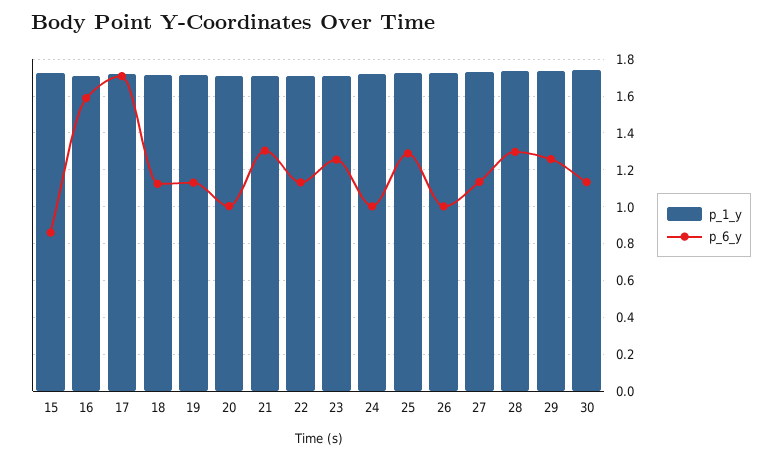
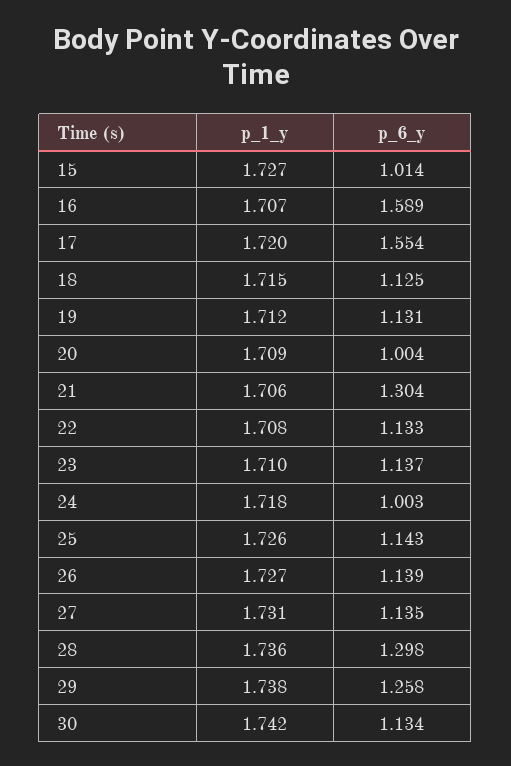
p_6_y, 15: 0.85 -> 1.014
p_6_y, 17: 1.7 -> 1.554
p_6_y, 23: 1.25 -> 1.137
p_6_y, 25: 1.3 -> 1.143
p_6_y, 26: 1 -> 1.139

